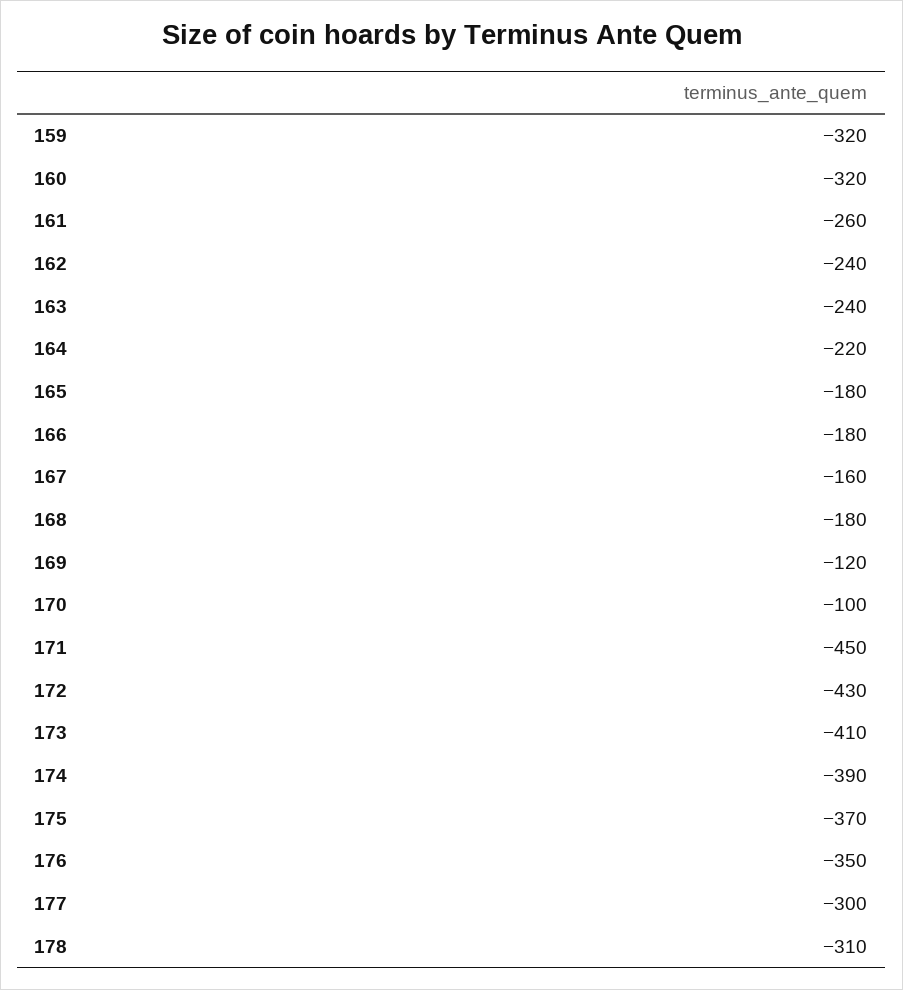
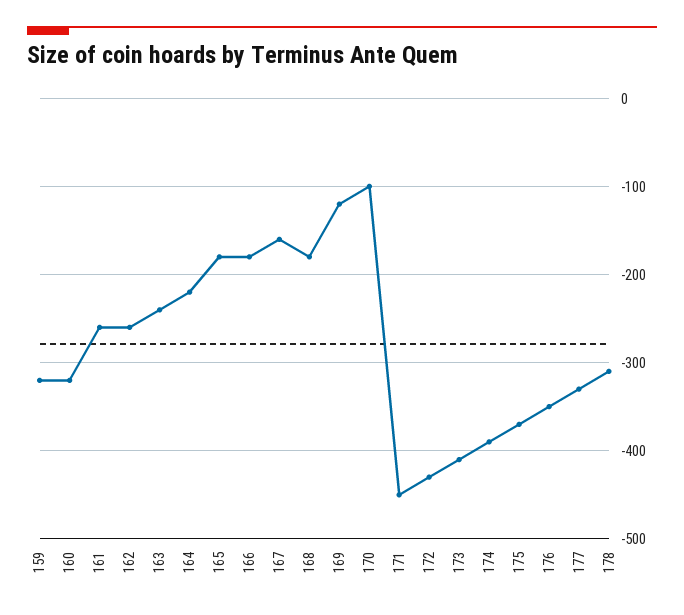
162: -240 -> -260
177: -300 -> -330

